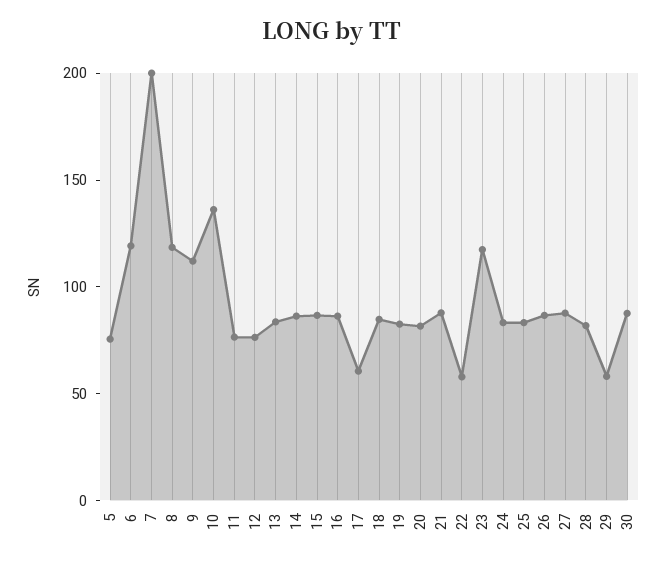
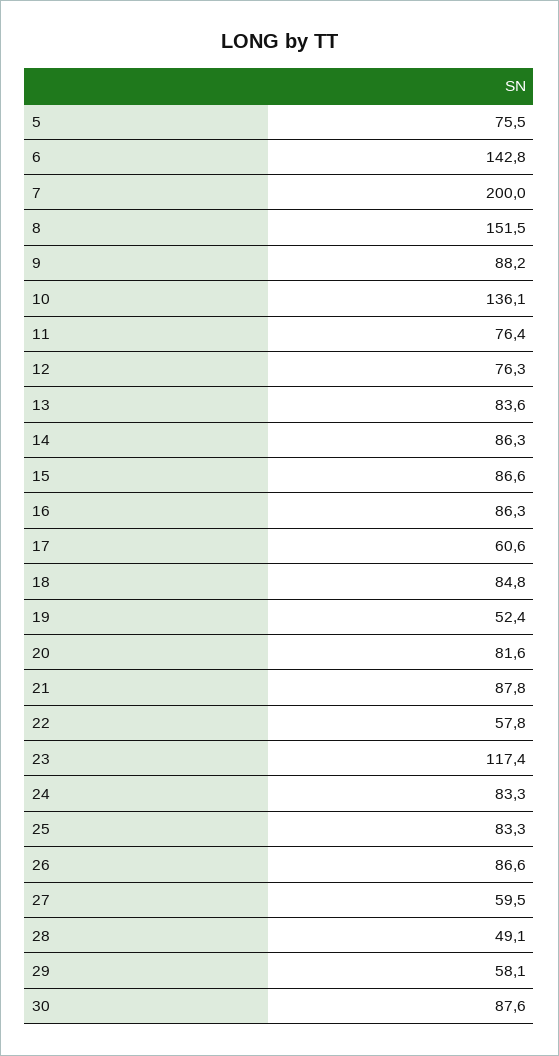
6: 120 -> 142.8
8: 120 -> 151.5
9: 110 -> 88.2
19: 80 -> 52.4
27: 90 -> 59.5
28: 80 -> 49.1

